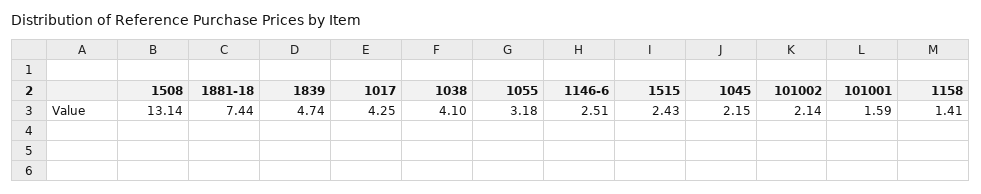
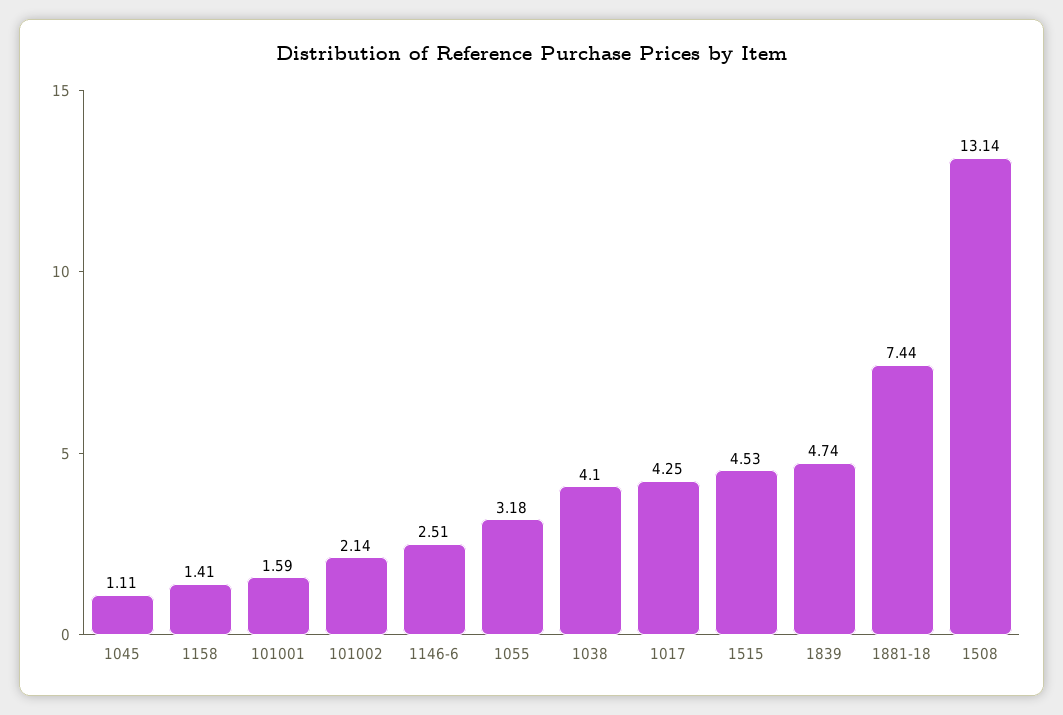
1515: 2.43 -> 4.53
1045: 2.15 -> 1.11

